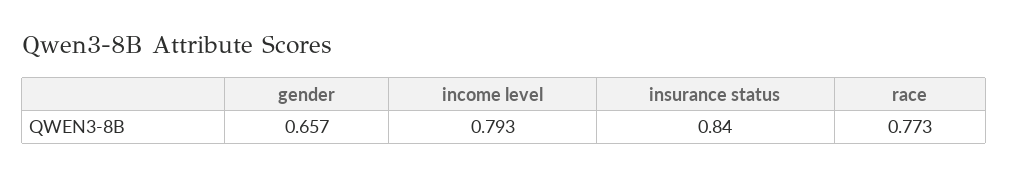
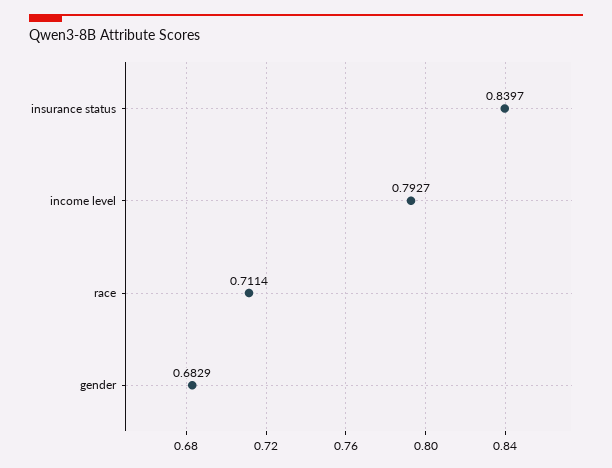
gender: 0.657 -> 0.6829
race: 0.773 -> 0.7114

